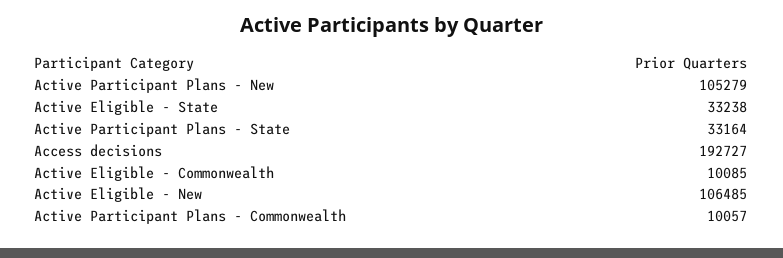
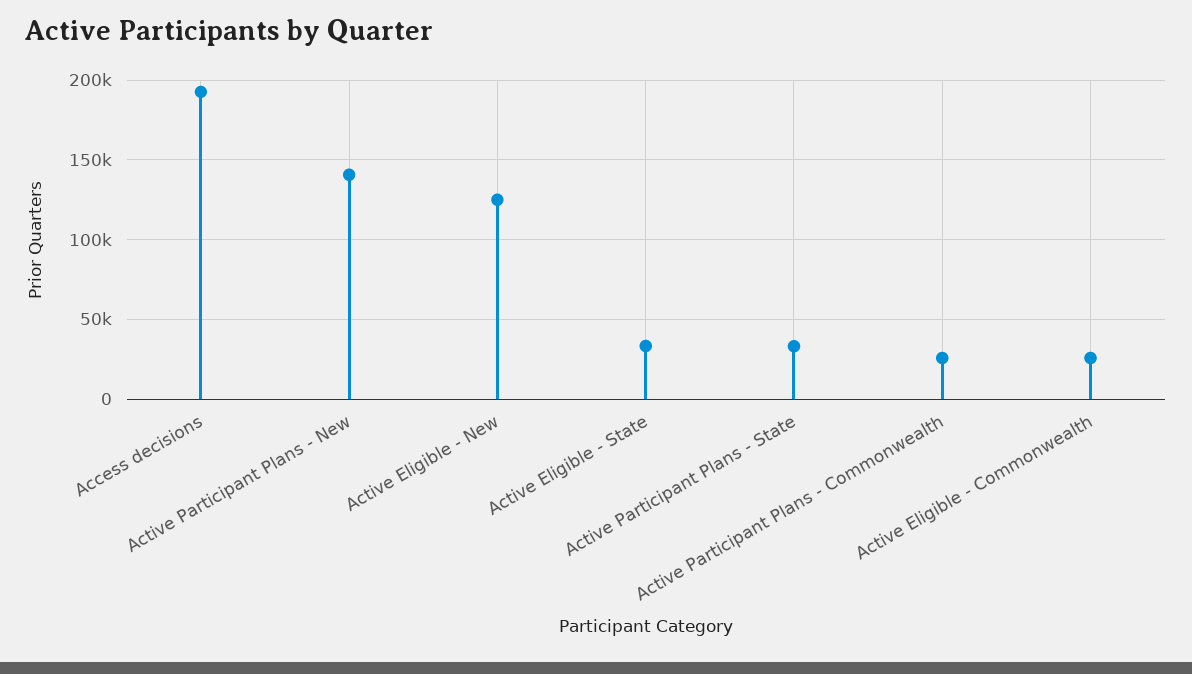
Active Participant Plans - New: 105279 -> 140000
Active Eligible - Commonwealth: 10085 -> 25000
Active Eligible - New: 106485 -> 125000
Active Participant Plans - Commonwealth: 10057 -> 25000

